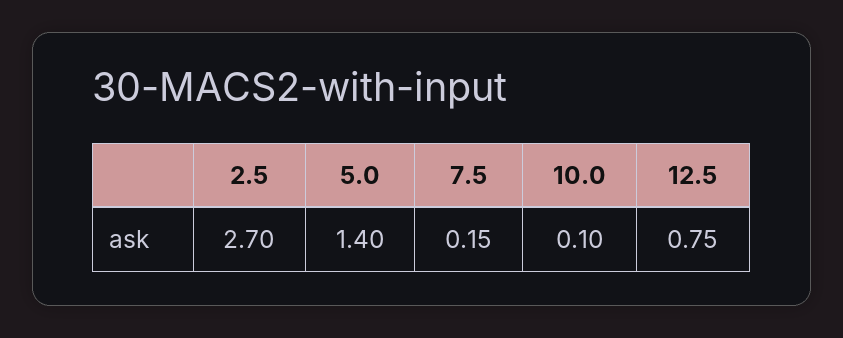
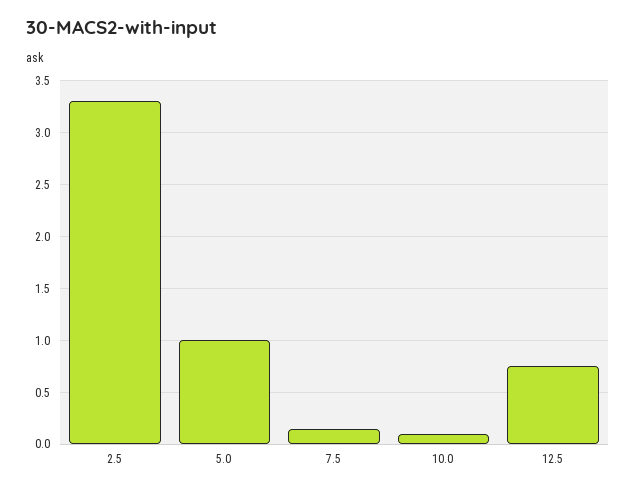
2.5: 2.7 -> 3.3
5.0: 1.4 -> 1

